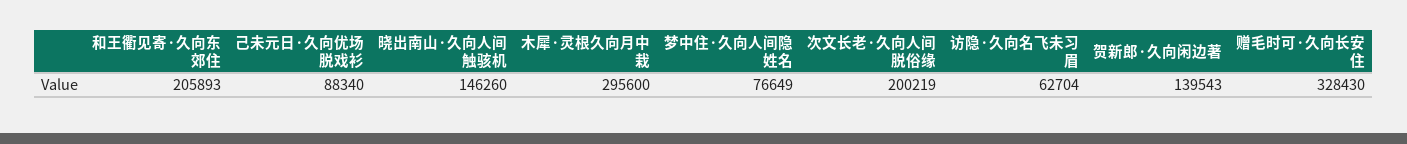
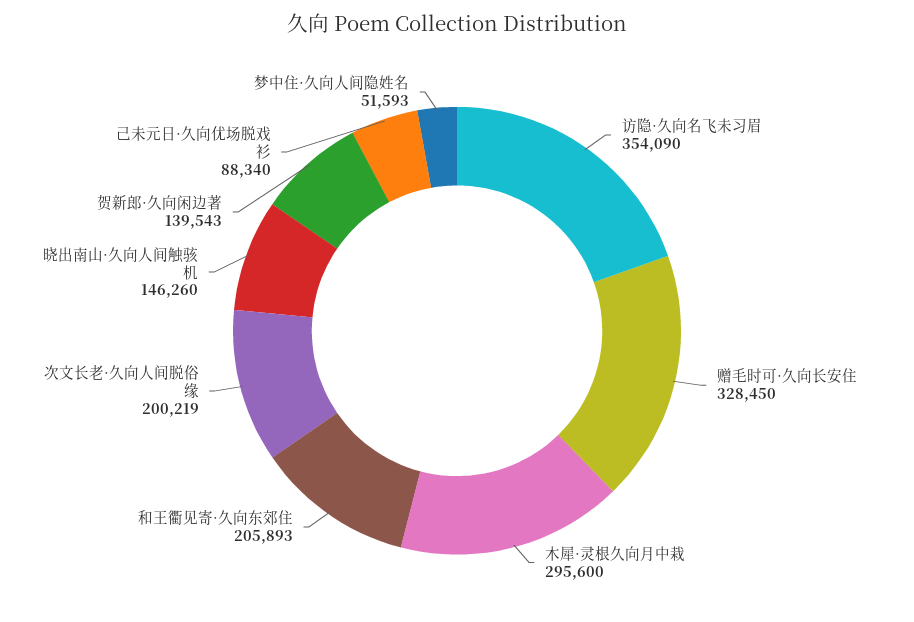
梦中住·久向人间隐姓名: 76649 -> 51593
访隐·久向名飞未习眉: 62704 -> 354090
赠毛时可·久向长安住: 328430 -> 328450

